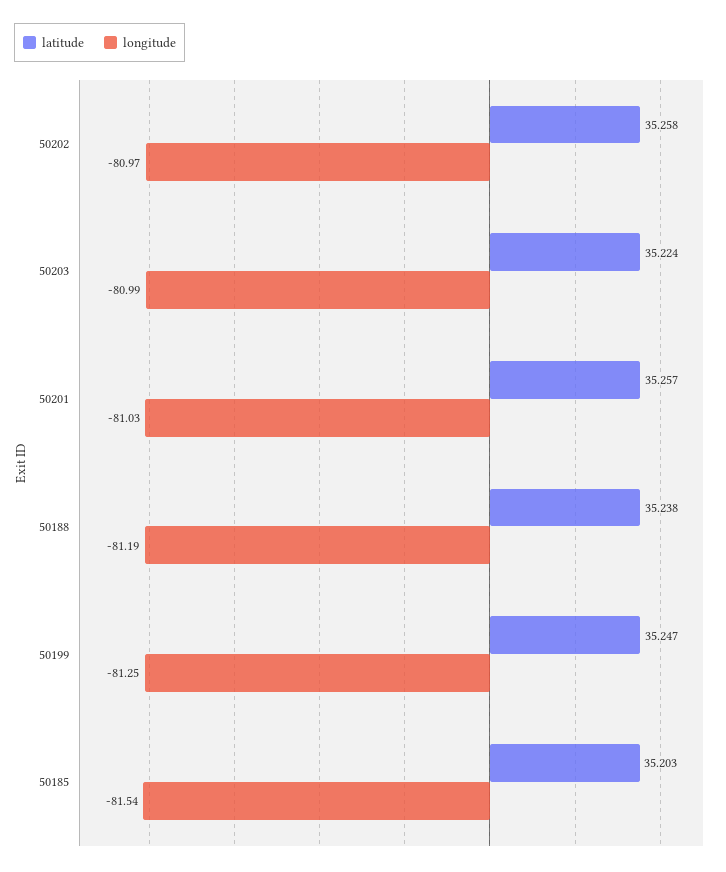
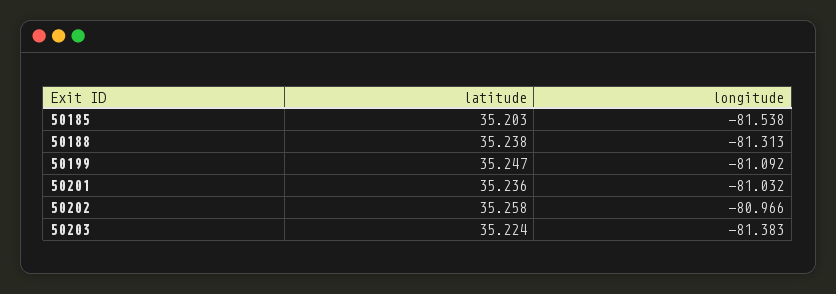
longitude, 50203: -80.99 -> -81.383
latitude, 50201: 35.257 -> 35.236
longitude, 50188: -81.19 -> -81.313
longitude, 50199: -81.25 -> -81.092

